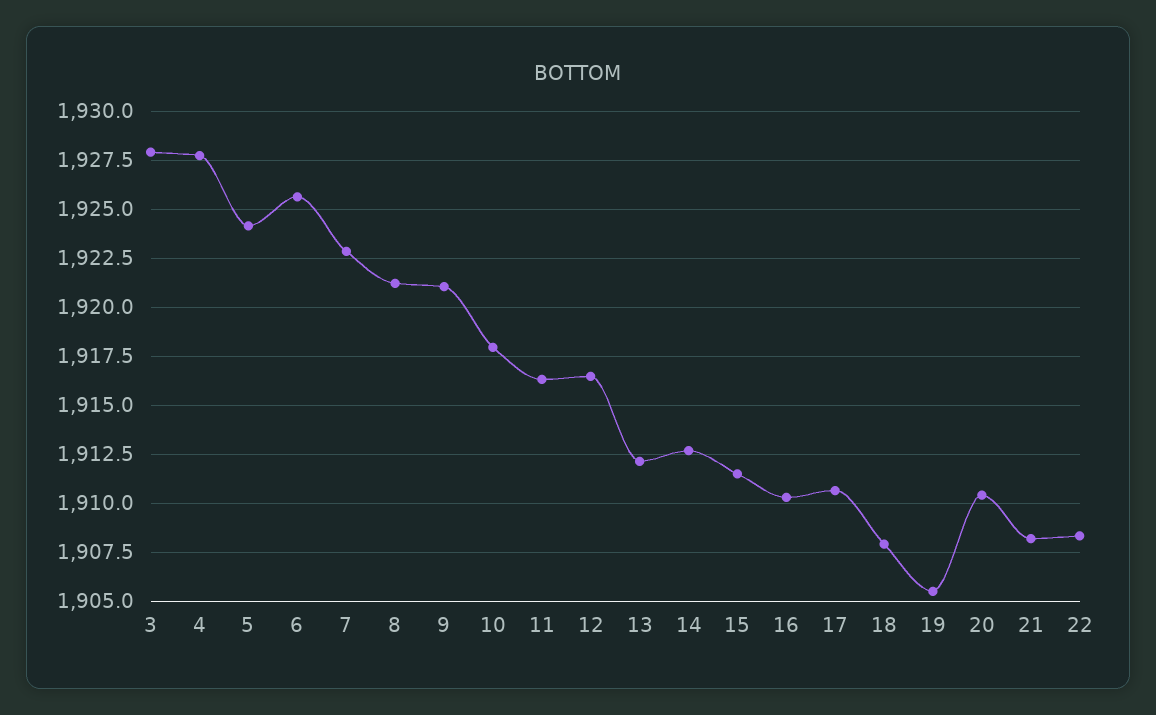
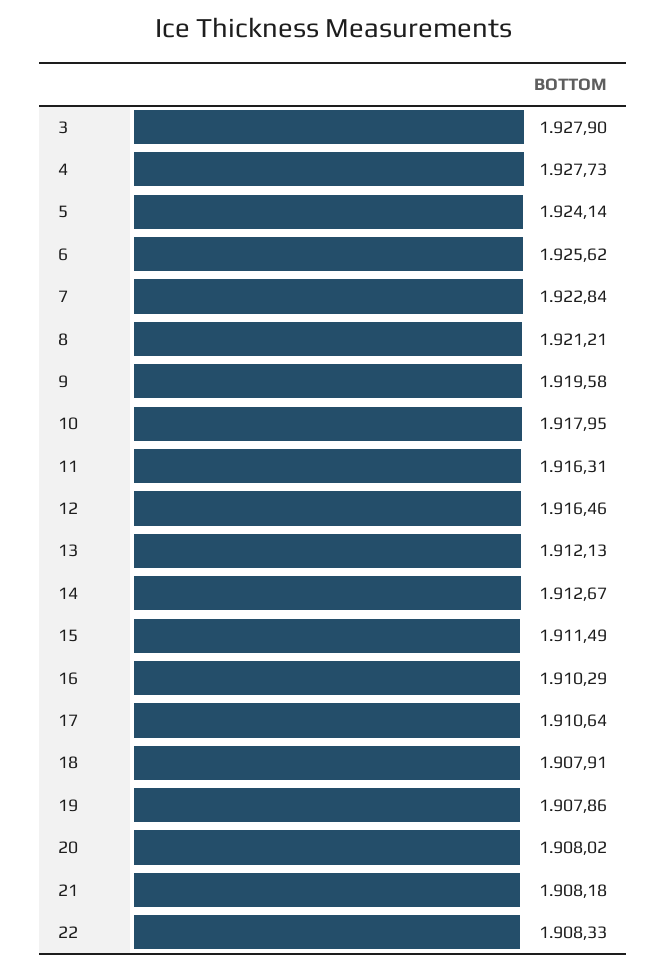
9: 1921 -> 1919.58
19: 1905.5 -> 1907.86
20: 1910.5 -> 1908.02

